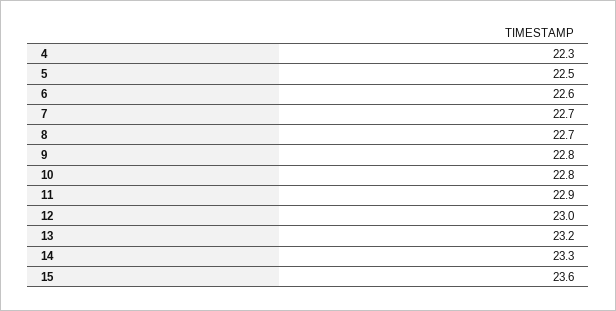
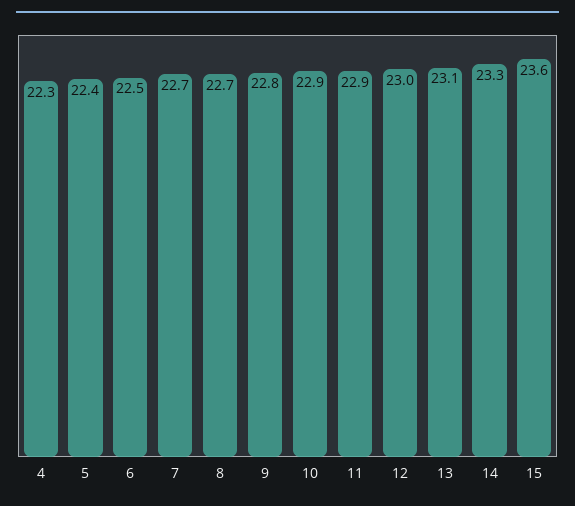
5: 22.5 -> 22.4
6: 22.6 -> 22.5
10: 22.8 -> 22.9
13: 23.2 -> 23.1

